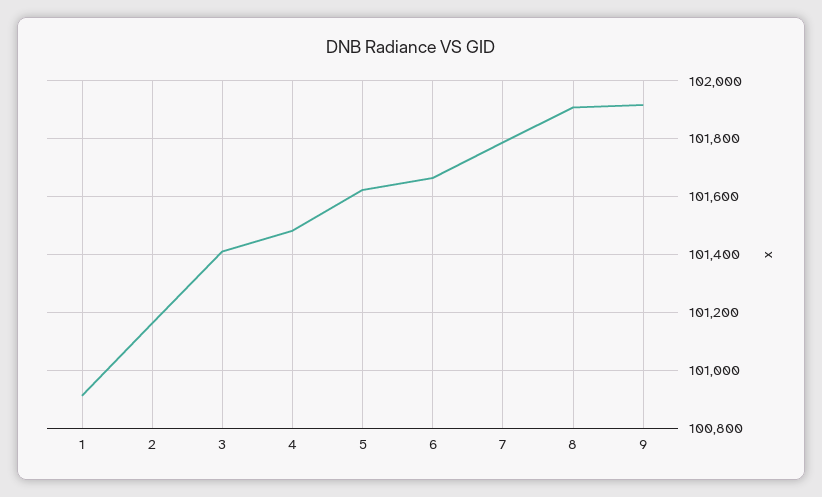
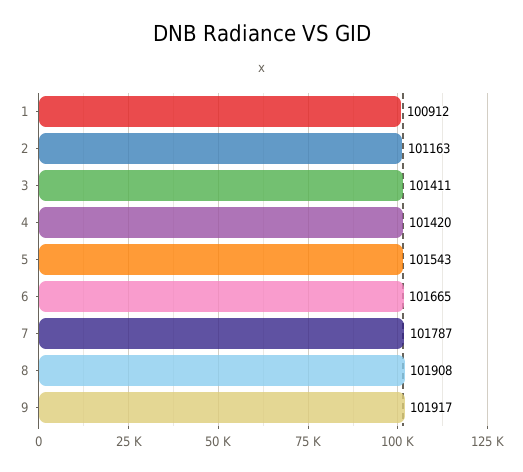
4: 101475 -> 101420
5: 101625 -> 101543

